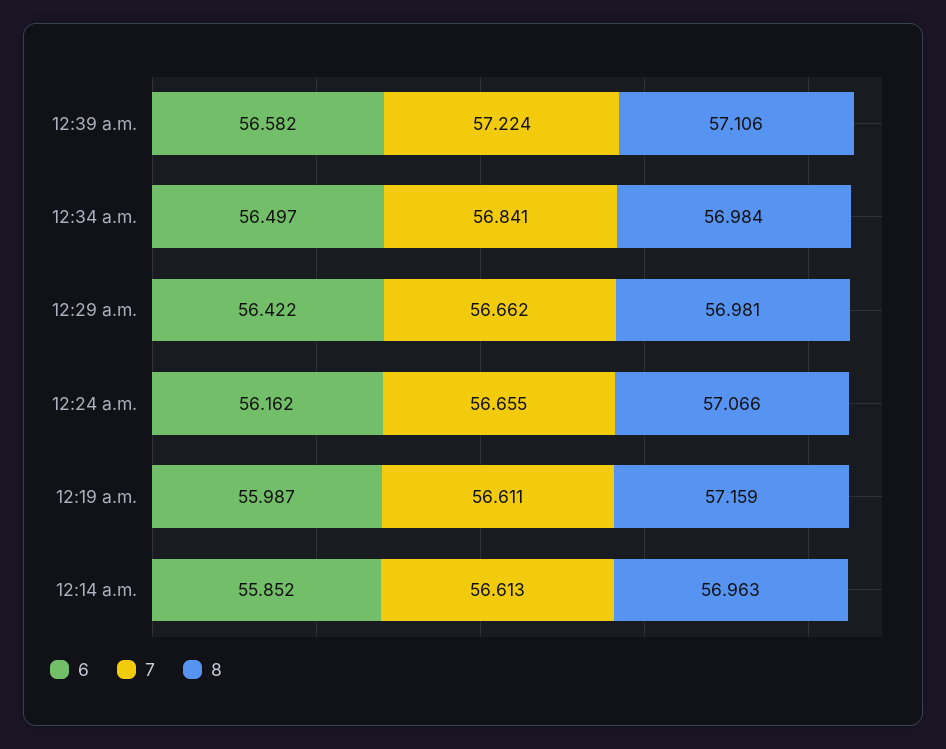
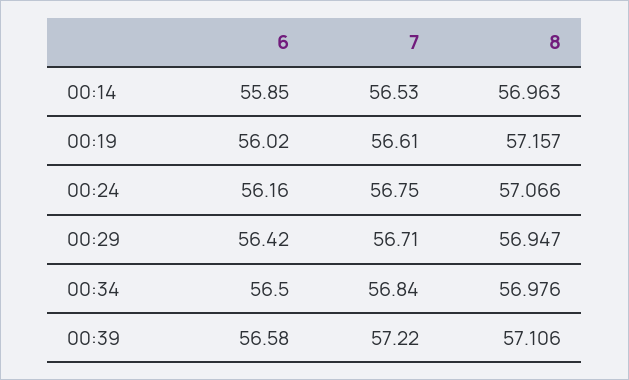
8, 12:34 a.m.: 56.984 -> 56.976
7, 12:29 a.m.: 56.662 -> 56.71
8, 12:29 a.m.: 56.981 -> 56.947
7, 12:24 a.m.: 56.655 -> 56.75
6, 12:19 a.m.: 55.987 -> 56.02
8, 12:19 a.m.: 57.159 -> 57.157
7, 12:14 a.m.: 56.613 -> 56.53

